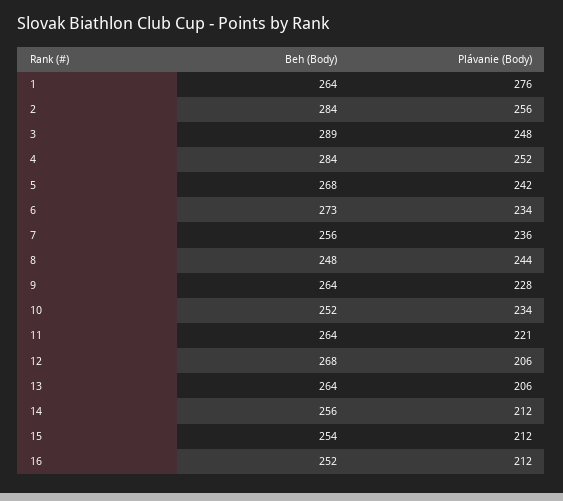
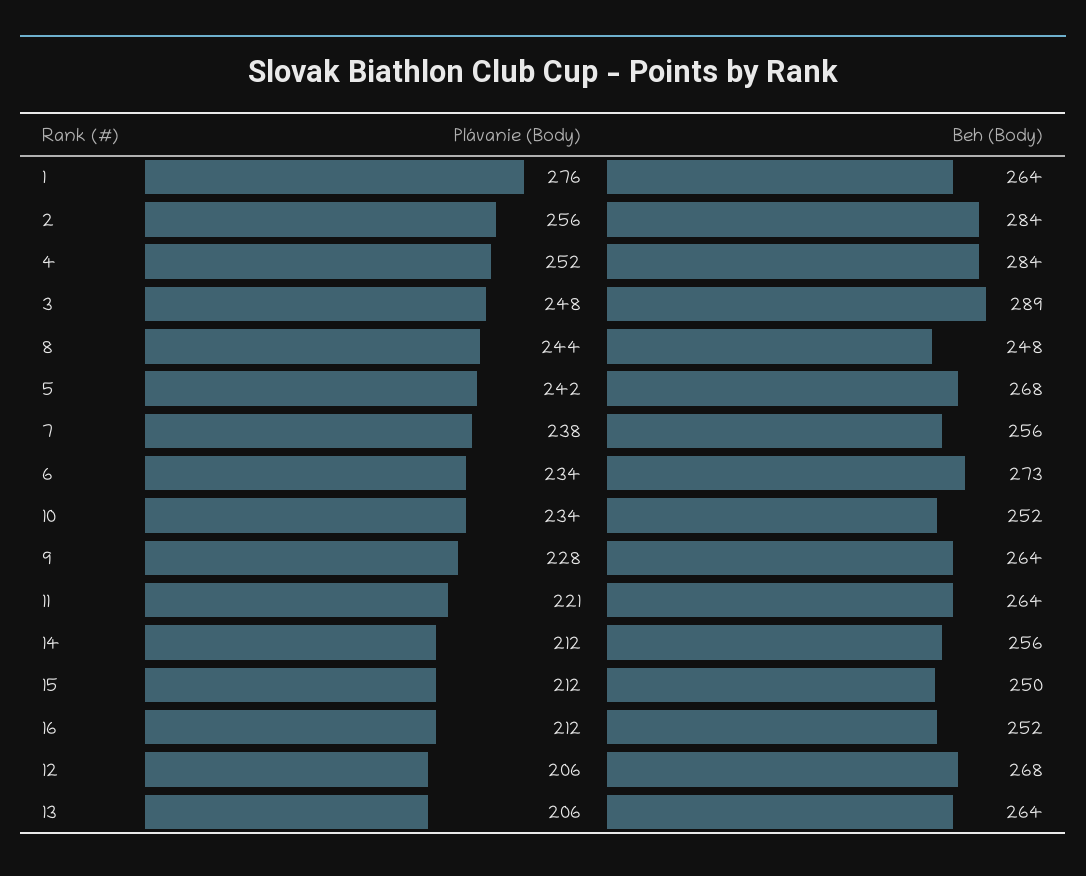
Plávanie (Body), 7: 236 -> 238
Beh (Body), 15: 254 -> 250

